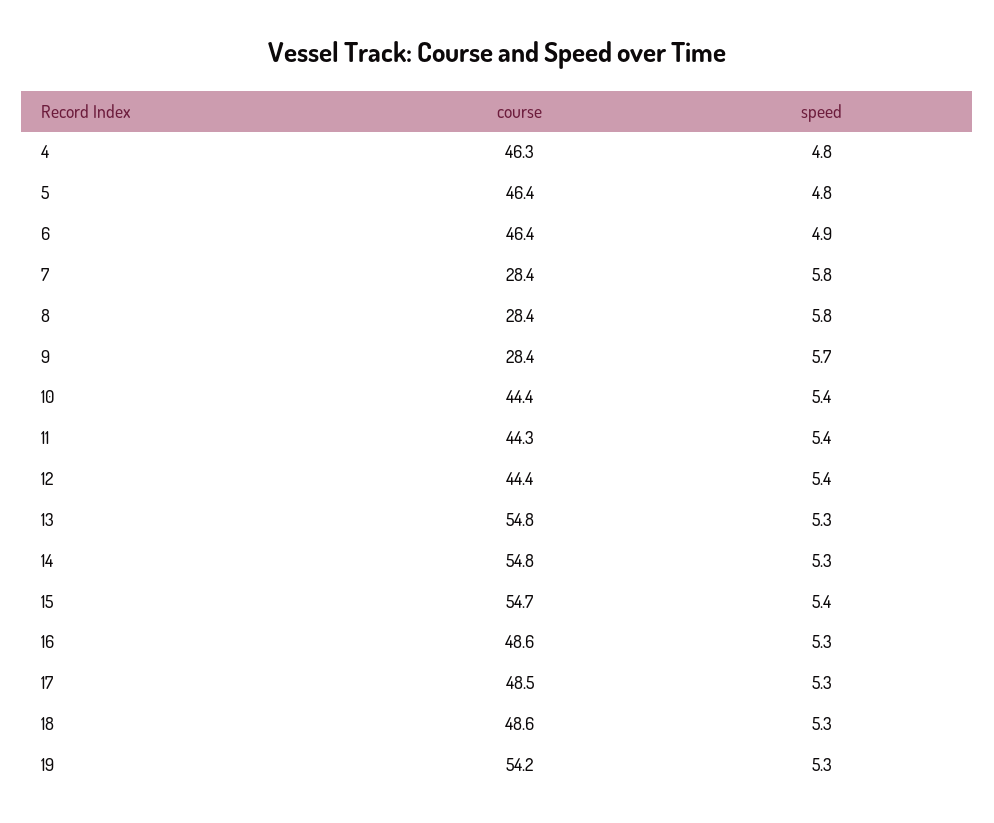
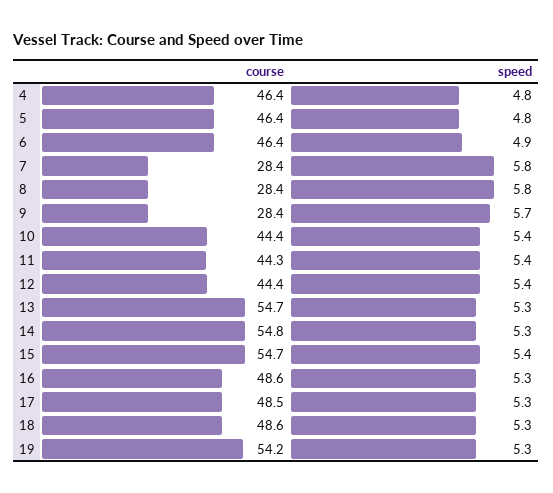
course, 4: 46.3 -> 46.4
course, 13: 54.8 -> 54.7

